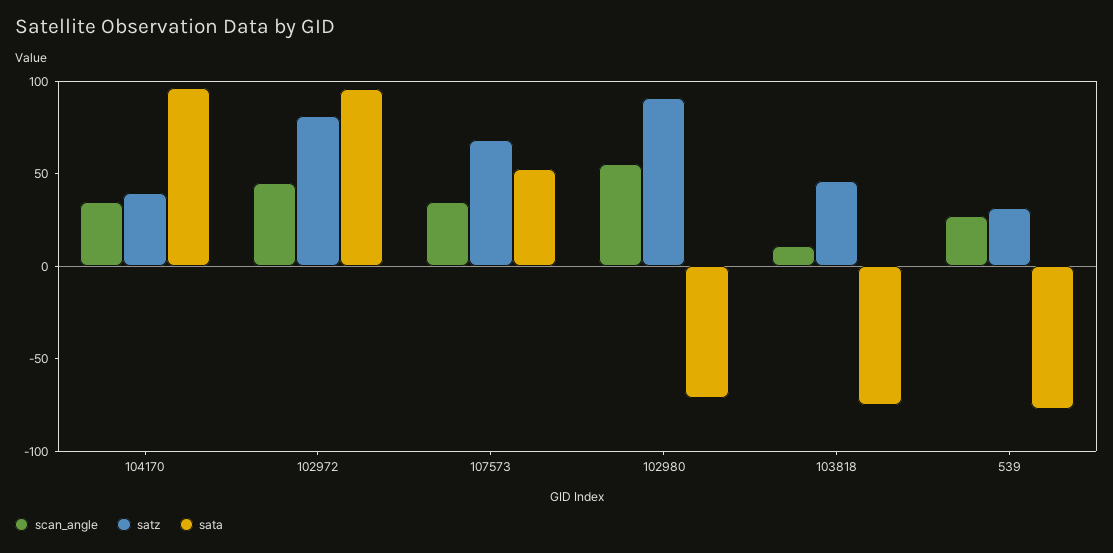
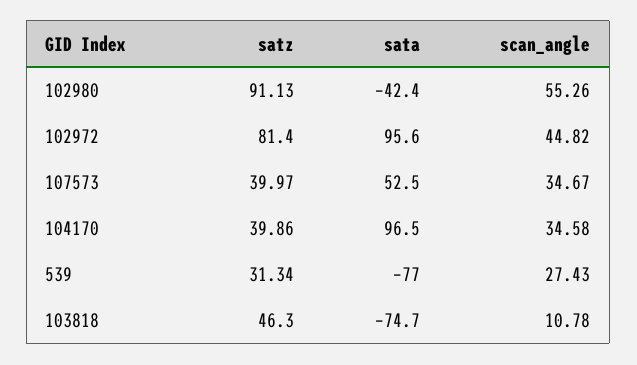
satz, 107573: 70 -> 39.97
sata, 102980: -70 -> -42.4

